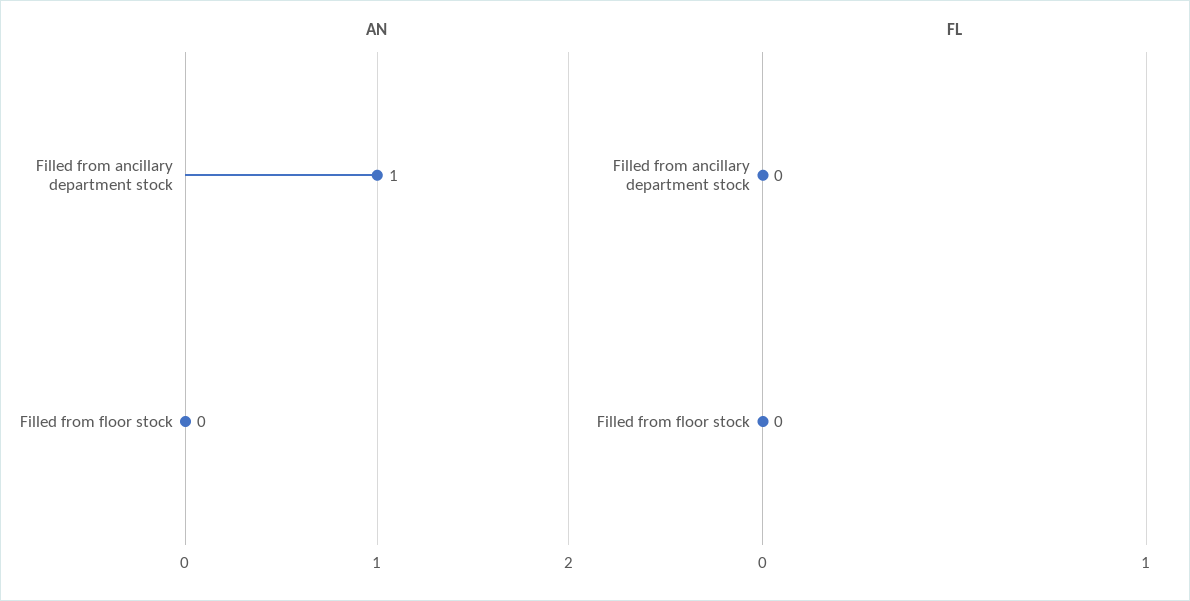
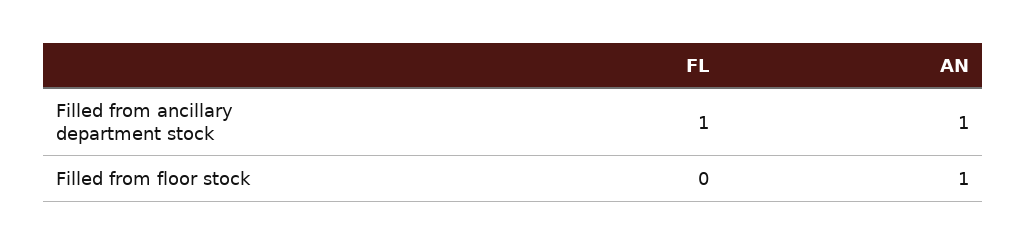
AN, Filled from floor stock: 0 -> 1
FL, Filled from ancillary department stock: 0 -> 1

